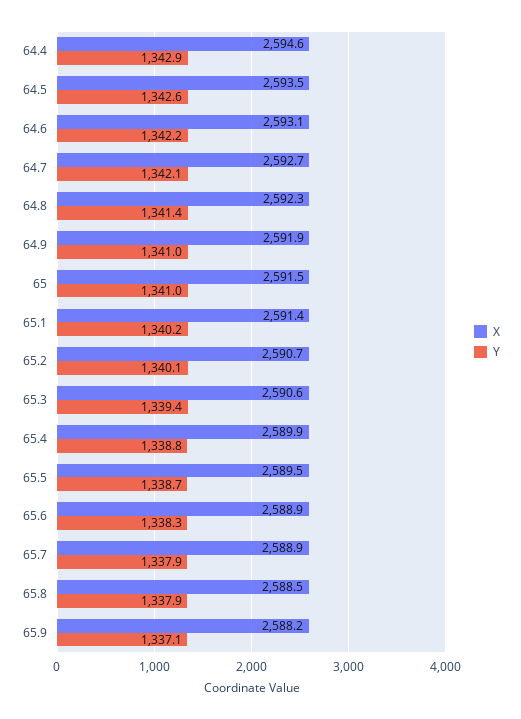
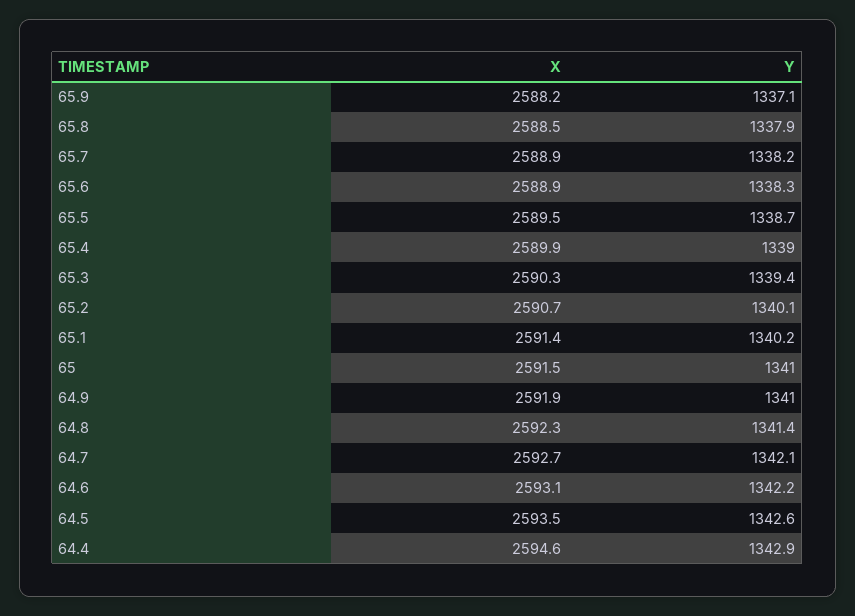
X, 65.3: 2590.6 -> 2590.3
Y, 65.4: 1338.8 -> 1339
Y, 65.7: 1337.9 -> 1338.2

